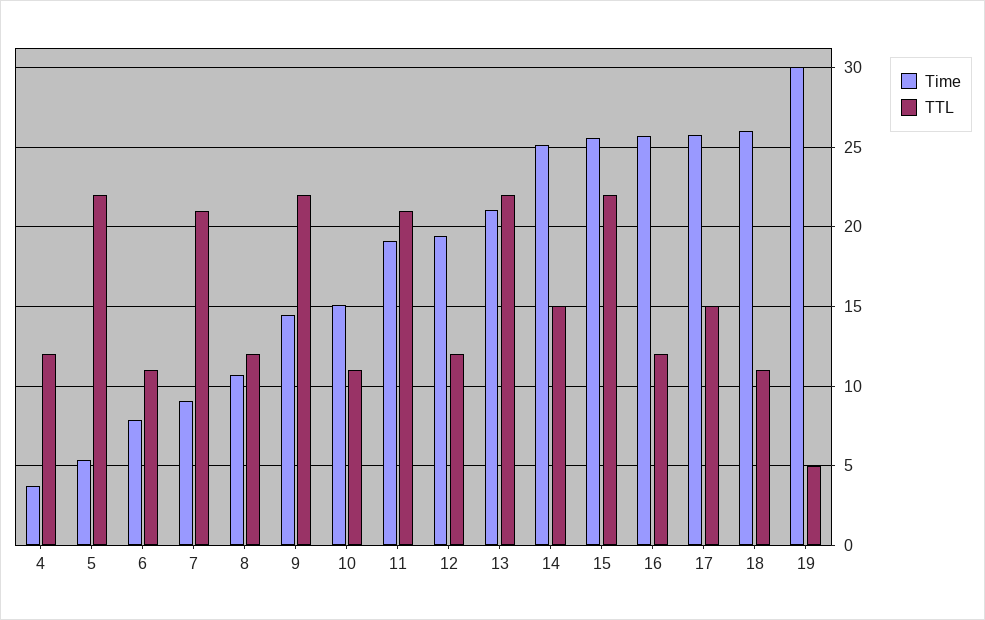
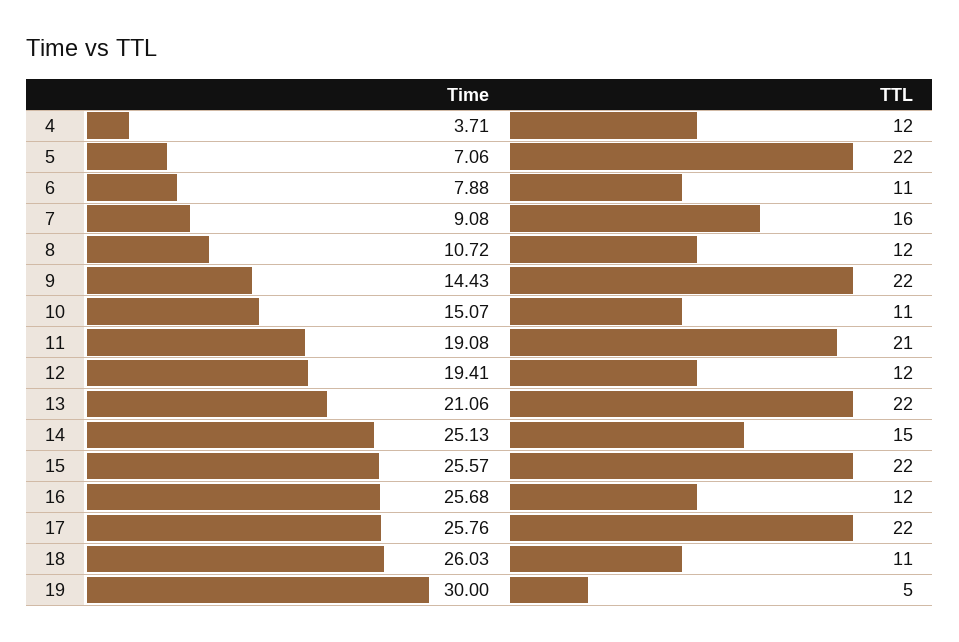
Time, 5: 5.5 -> 7.06
TTL, 7: 21 -> 16
TTL, 17: 15 -> 22

